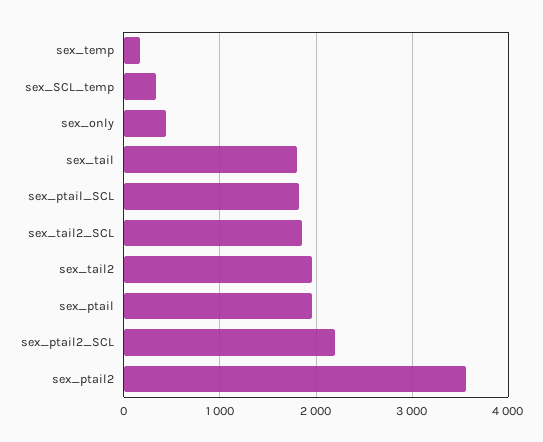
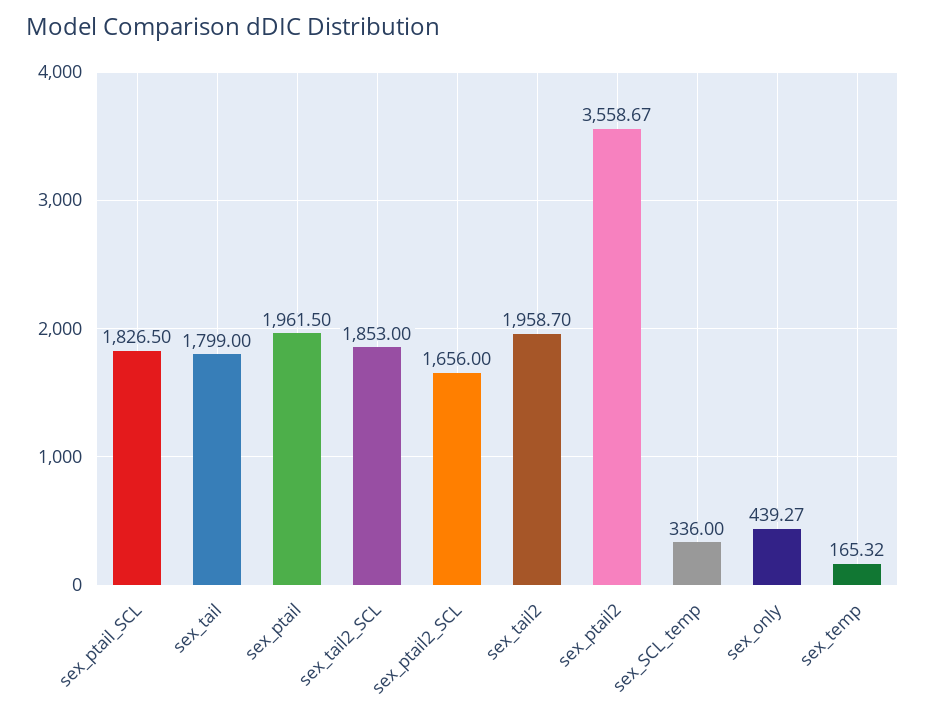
sex_ptail2_SCL: 2200 -> 1656

